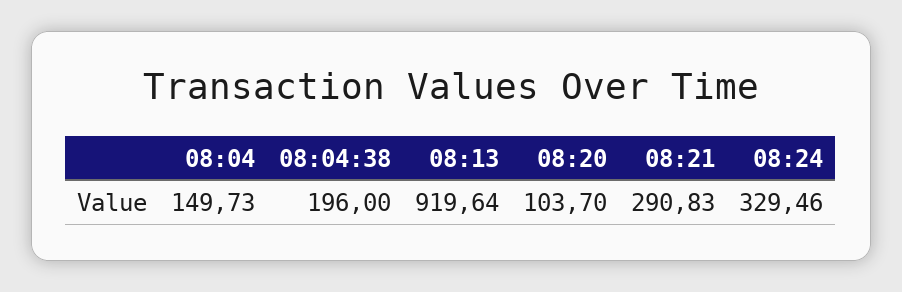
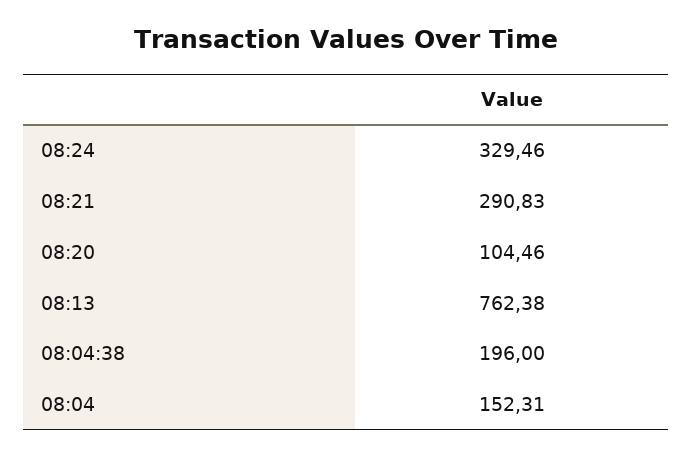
08:04: 149.73 -> 152.31
08:13: 919.64 -> 762.38
08:20: 103.7 -> 104.46

